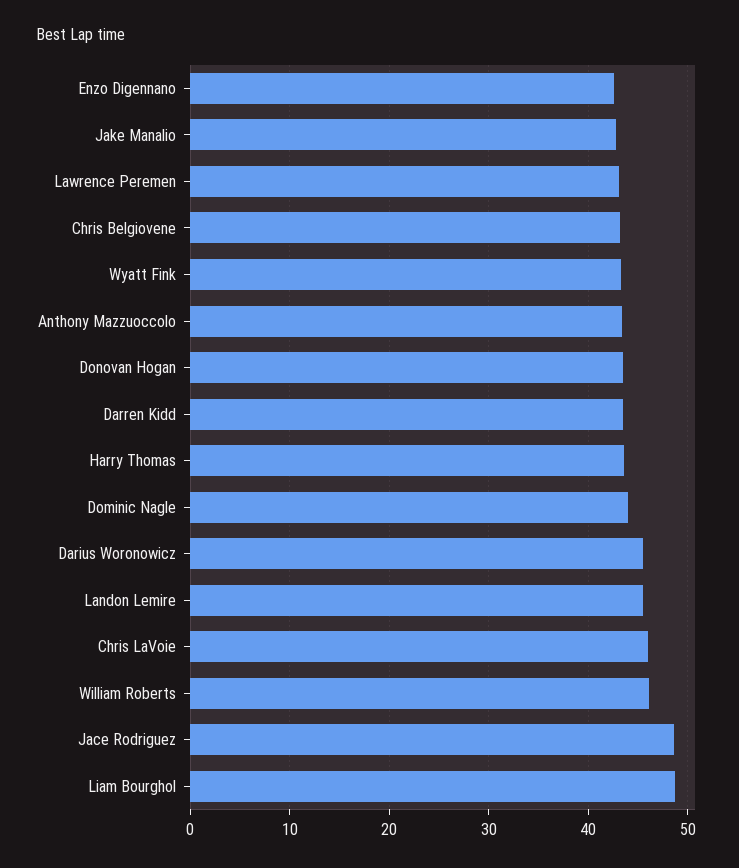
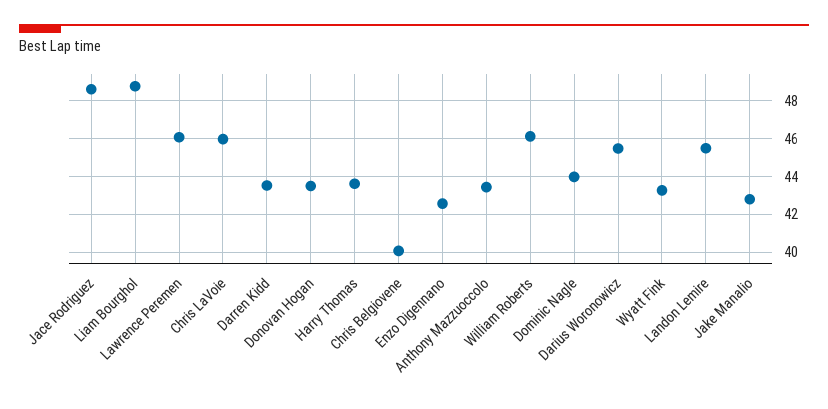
Lawrence Peremen: 43 -> 46
Chris Belgiovene: 43 -> 40

